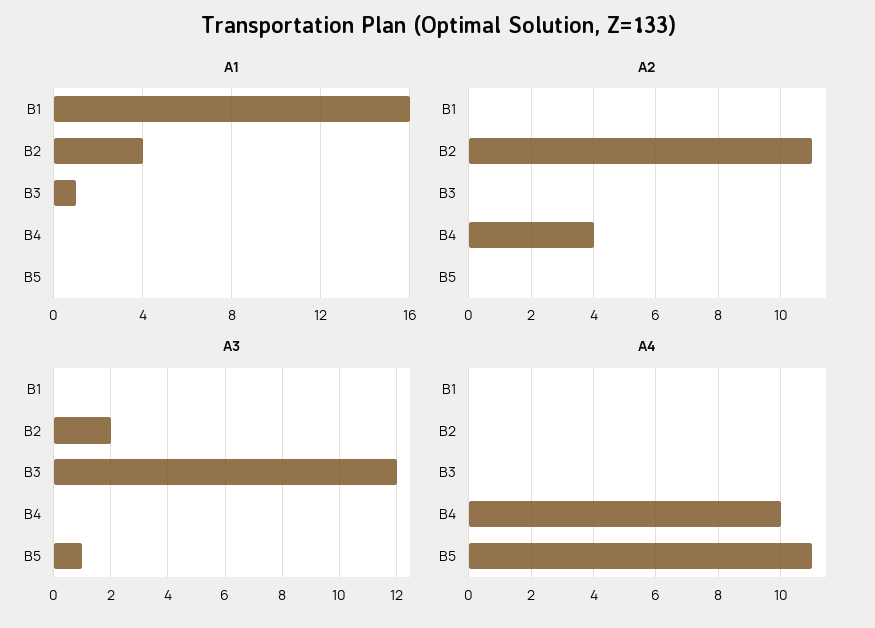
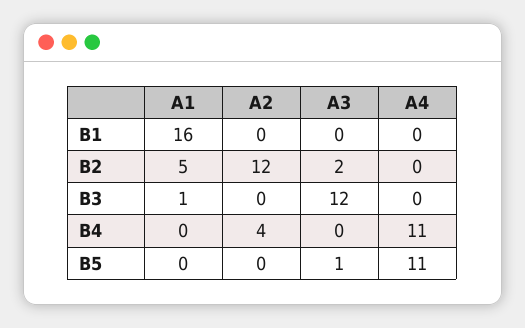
A1, B2: 4 -> 5
A2, B2: 11 -> 12
A4, B4: 10 -> 11

